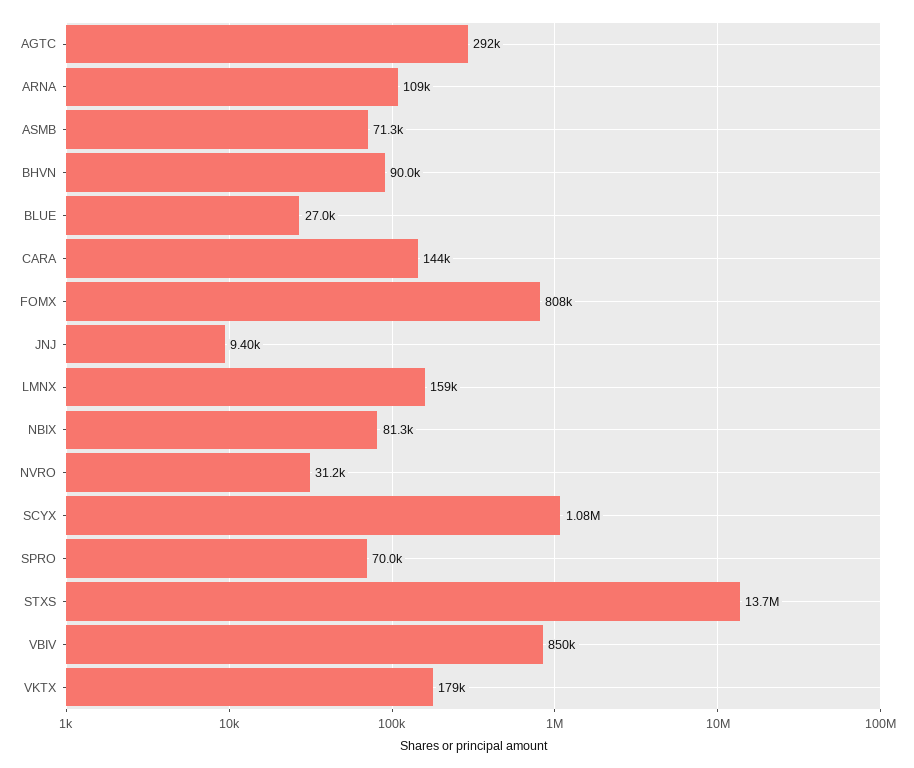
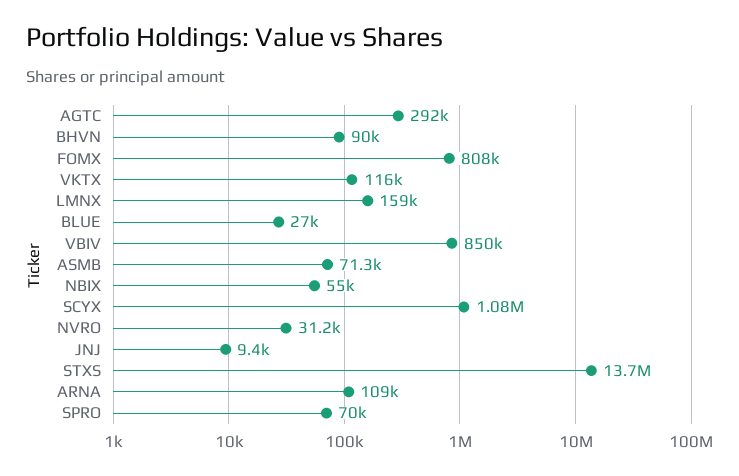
CARA: 144000 -> none
NBIX: 81300 -> 55000
VKTX: 179000 -> 116000

